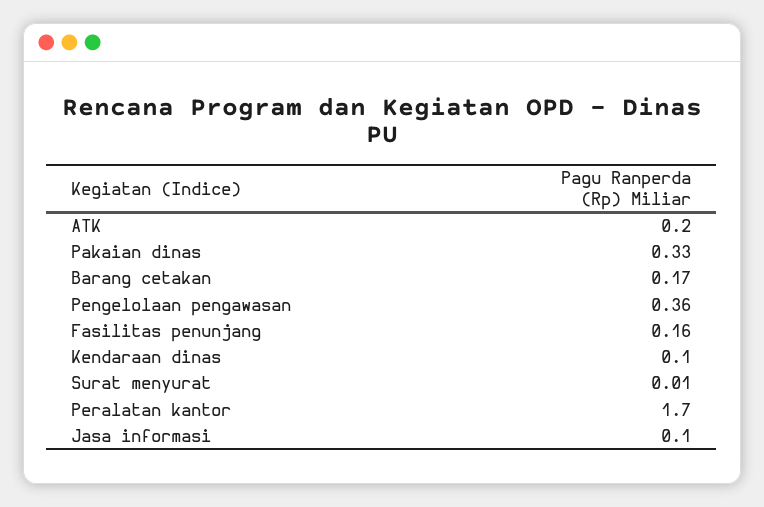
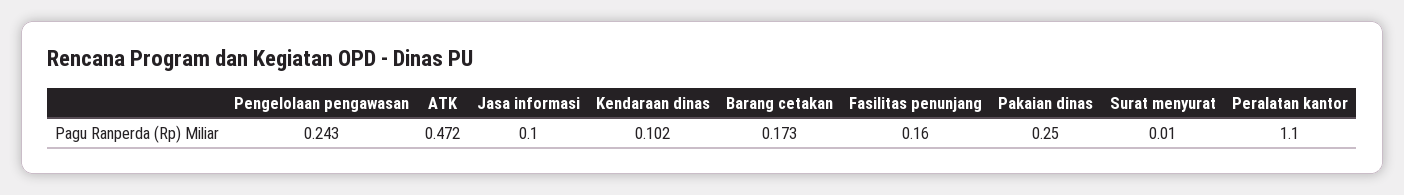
ATK: 0.2 -> 0.472
Pakaian dinas: 0.33 -> 0.25
Pengelolaan pengawasan: 0.36 -> 0.243
Peralatan kantor: 1.7 -> 1.1

